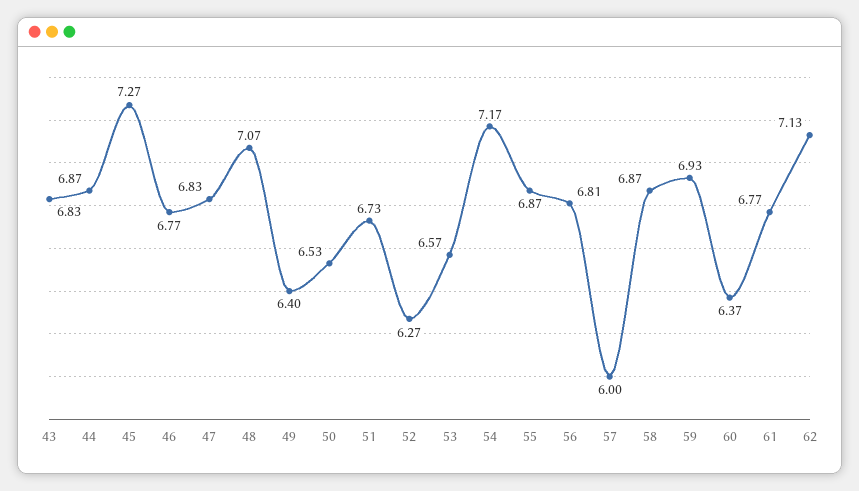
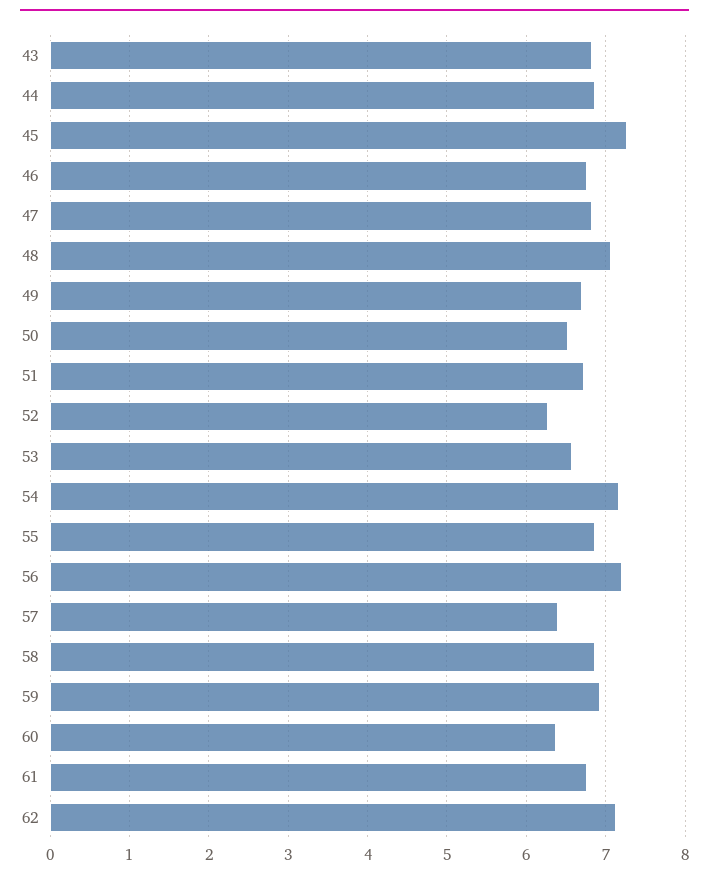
49: 6.4 -> 6.7
56: 6.81 -> 7.2
57: 6 -> 6.4

